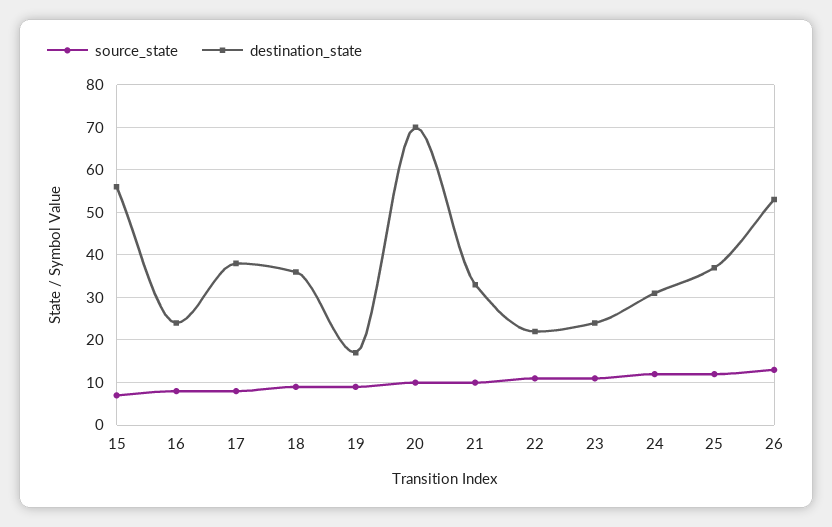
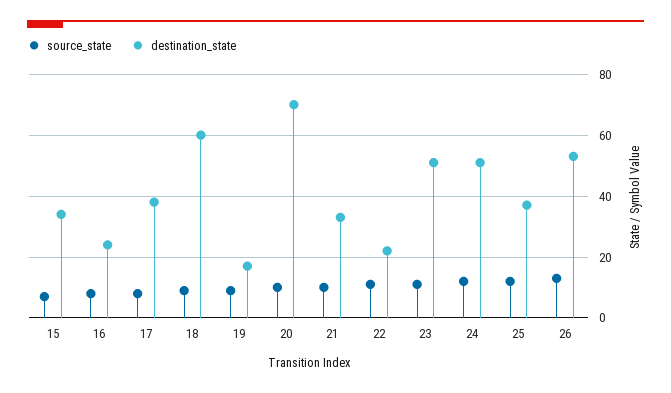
destination_state, 15: 55 -> 35
destination_state, 18: 35 -> 60
destination_state, 23: 25 -> 50
destination_state, 24: 30 -> 50

